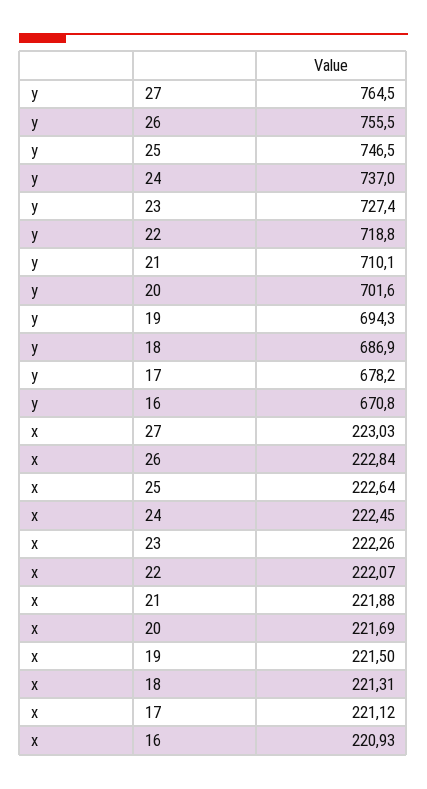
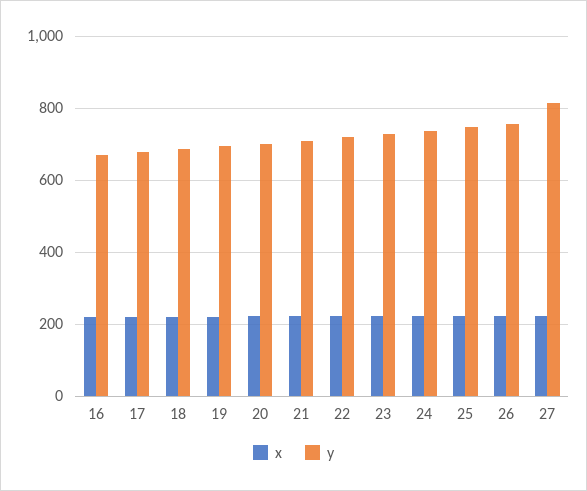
y, 27: 764.5 -> 820

